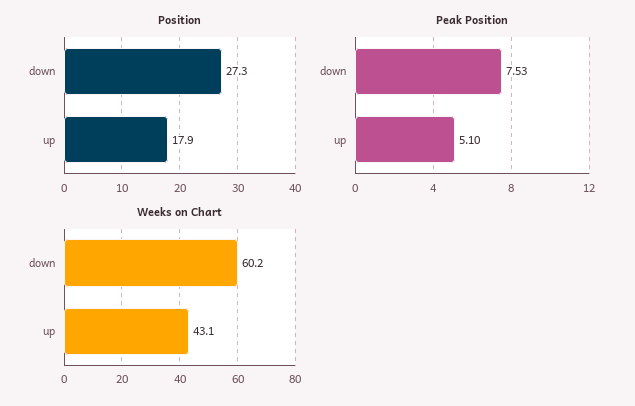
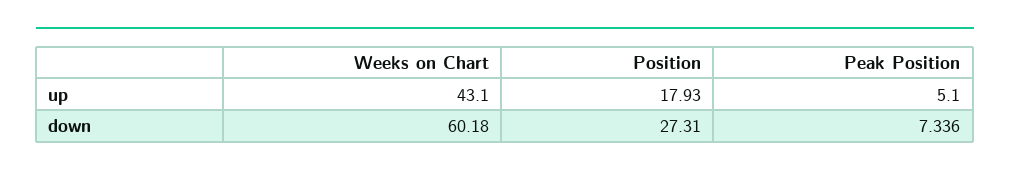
Peak Position, down: 7.53 -> 7.336

